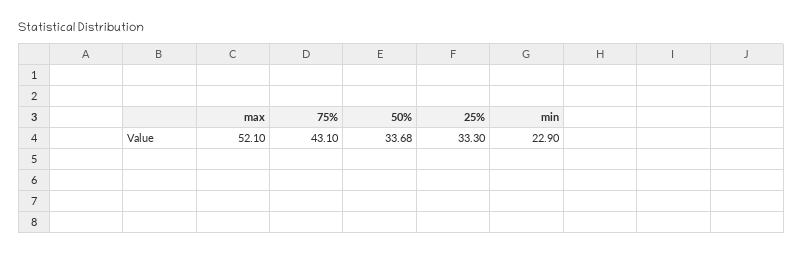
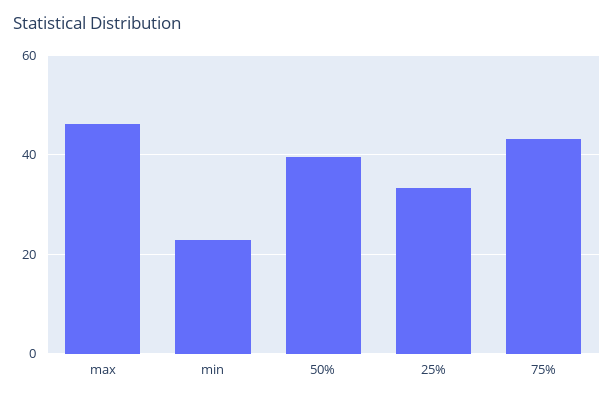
max: 52.1 -> 46
50%: 33.68 -> 40

